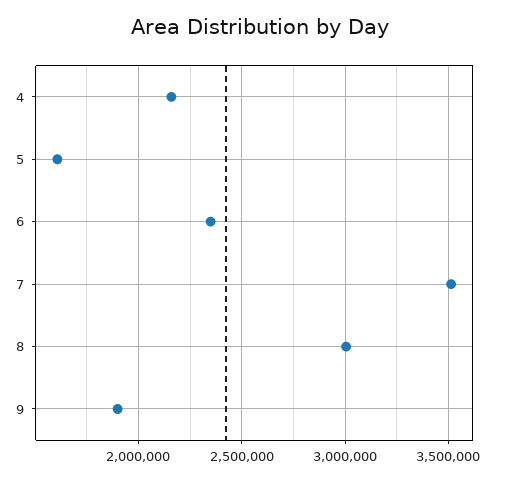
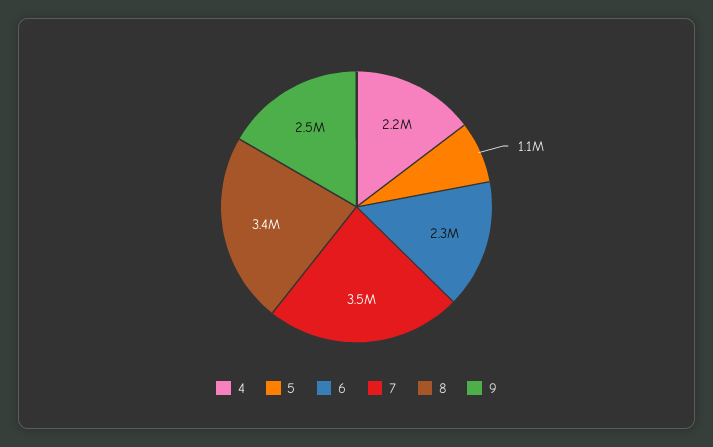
5: 1600000 -> 1100000
8: 3000000 -> 3400000
9: 1900000 -> 2500000

